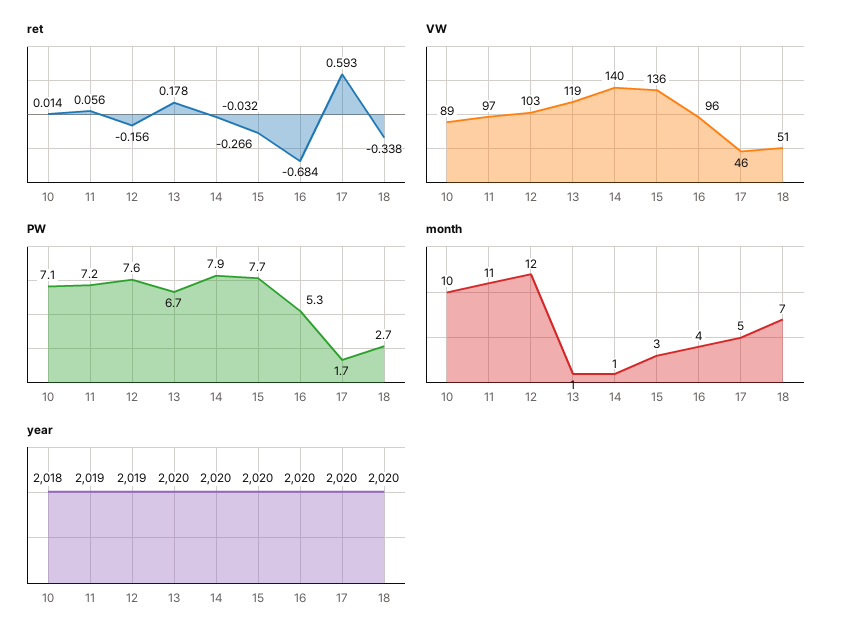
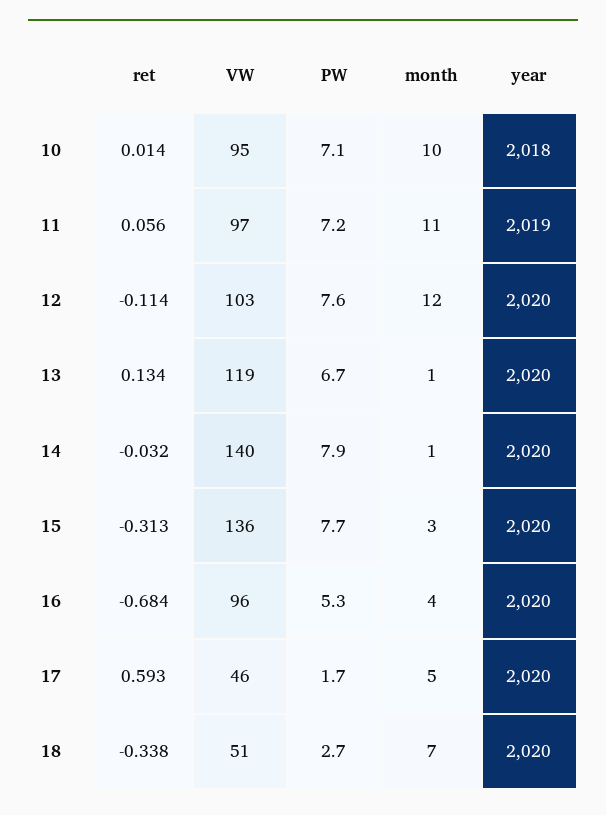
ret, 12: -0.156 -> -0.114
ret, 13: 0.178 -> 0.134
ret, 15: -0.266 -> -0.313
VW, 10: 89 -> 95
year, 12: 2019 -> 2020

